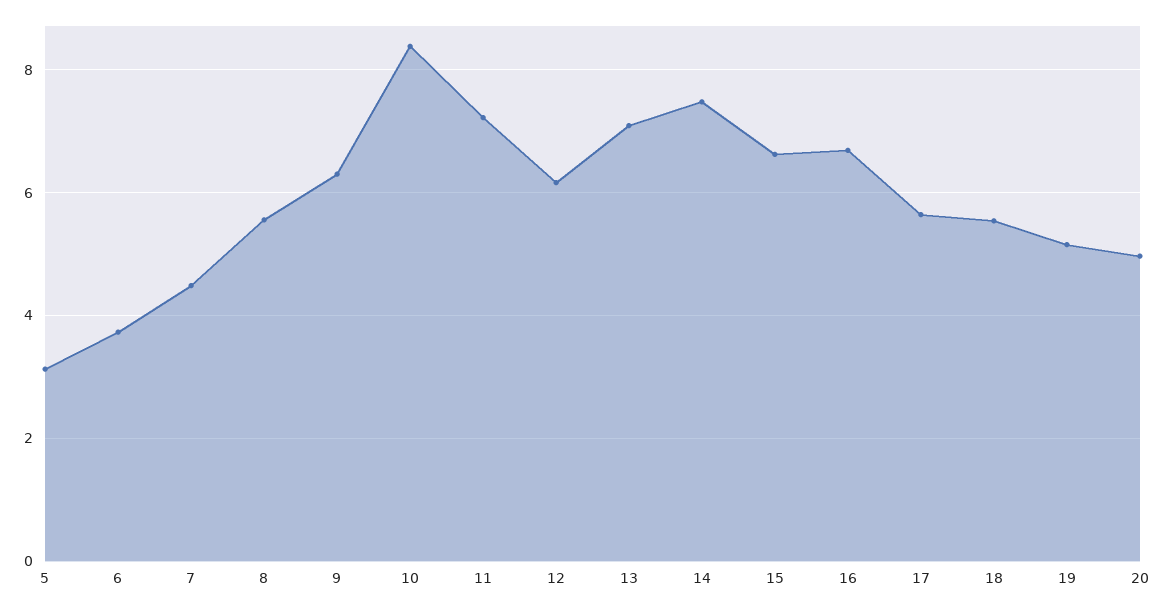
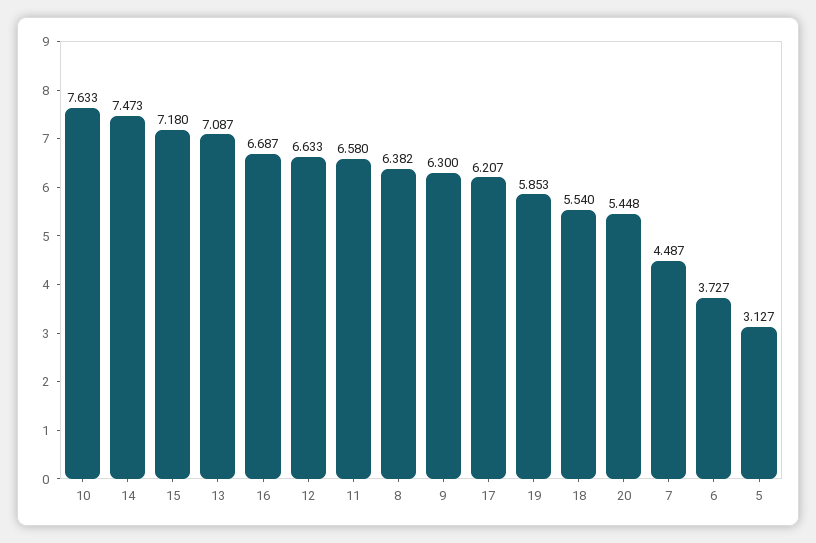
8: 5.6 -> 6.382
10: 8.4 -> 7.633
11: 7.2 -> 6.58
12: 6.2 -> 6.633
15: 6.6 -> 7.18
17: 5.6 -> 6.207
19: 5.2 -> 5.853
20: 5 -> 5.448

